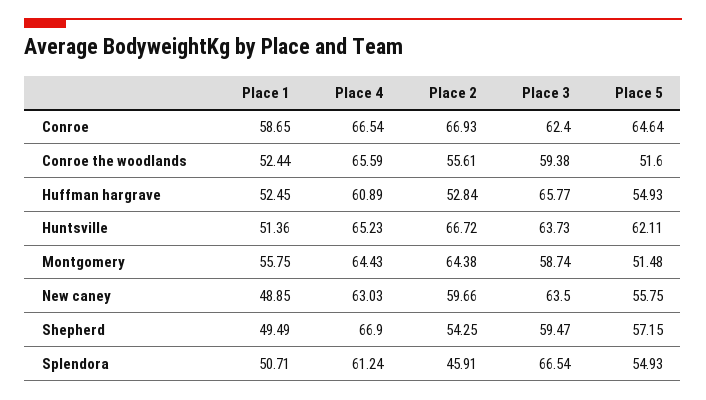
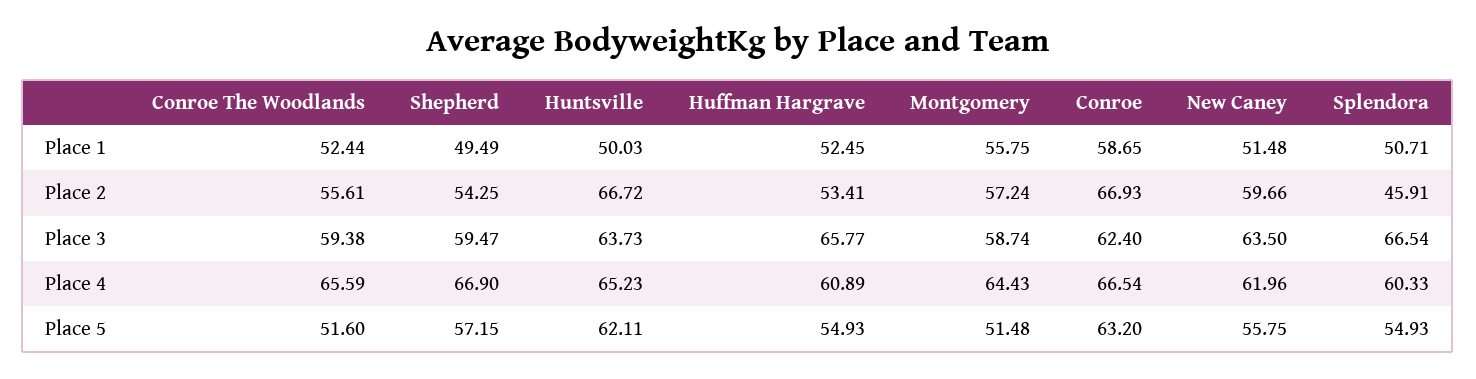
Place 5, Conroe: 64.64 -> 63.2
Place 2, Huffman hargrave: 52.84 -> 53.41
Place 1, Huntsville: 51.36 -> 50.03
Place 2, Montgomery: 64.38 -> 57.24
Place 1, New caney: 48.85 -> 51.48
Place 4, New caney: 63.03 -> 61.96
Place 4, Splendora: 61.24 -> 60.33

